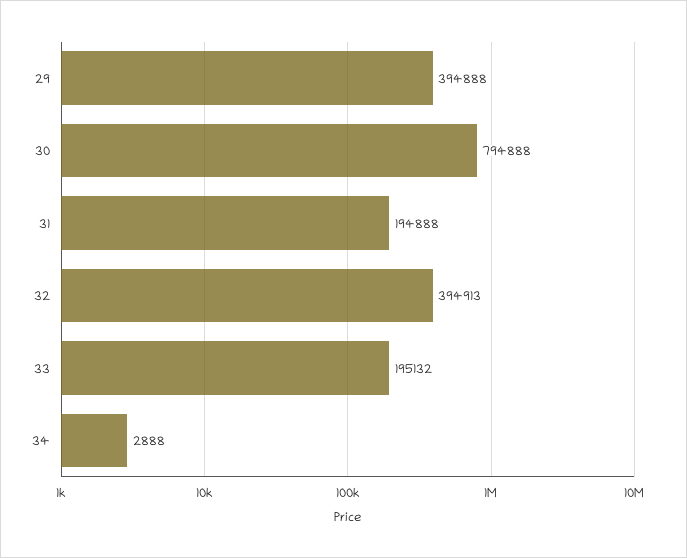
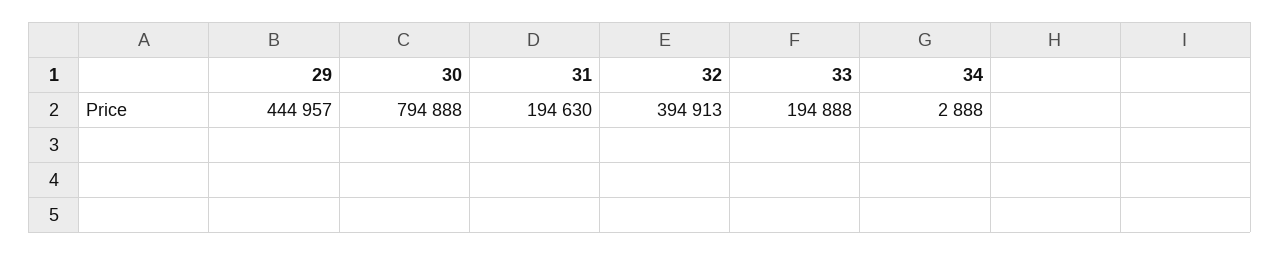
29: 394888 -> 444957
31: 194888 -> 194630
33: 195132 -> 194888

